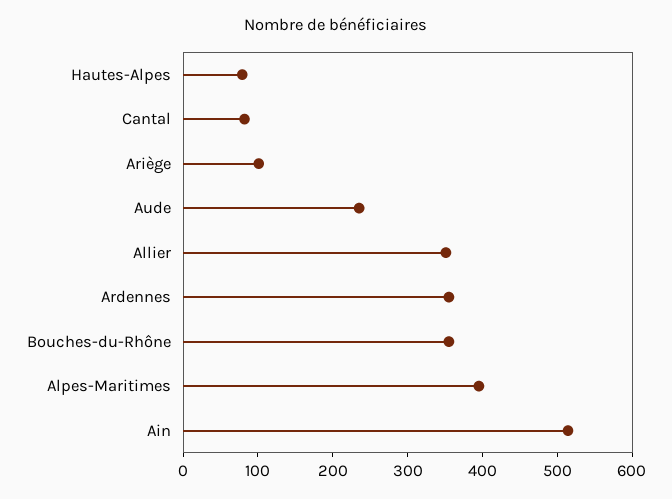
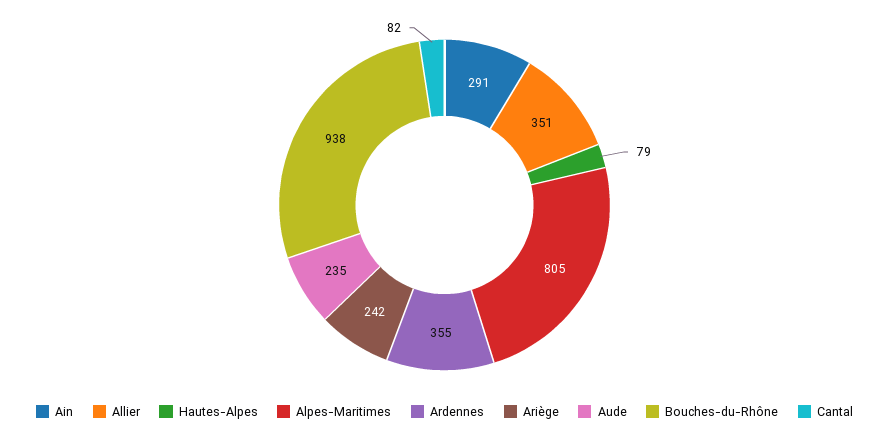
Ariège: 100 -> 242
Bouches-du-Rhône: 360 -> 938
Alpes-Maritimes: 400 -> 805
Ain: 520 -> 291

